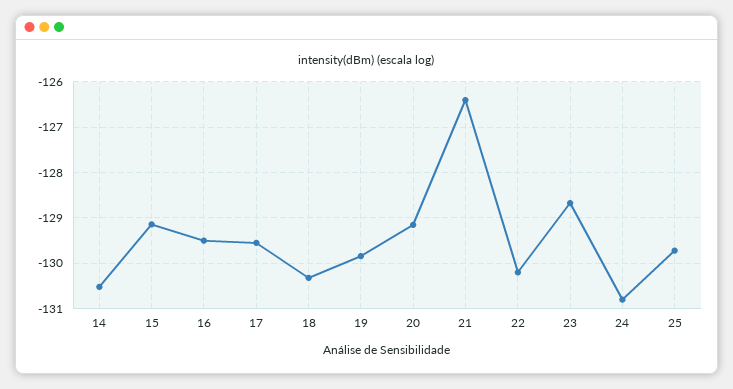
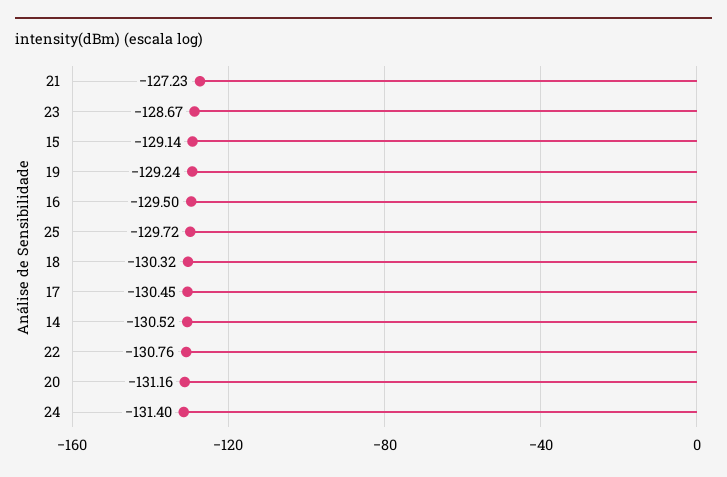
17: -129.6 -> -130.45
19: -129.8 -> -129.24
20: -129.2 -> -131.16
21: -126.4 -> -127.23
22: -130.2 -> -130.76
24: -130.8 -> -131.4

